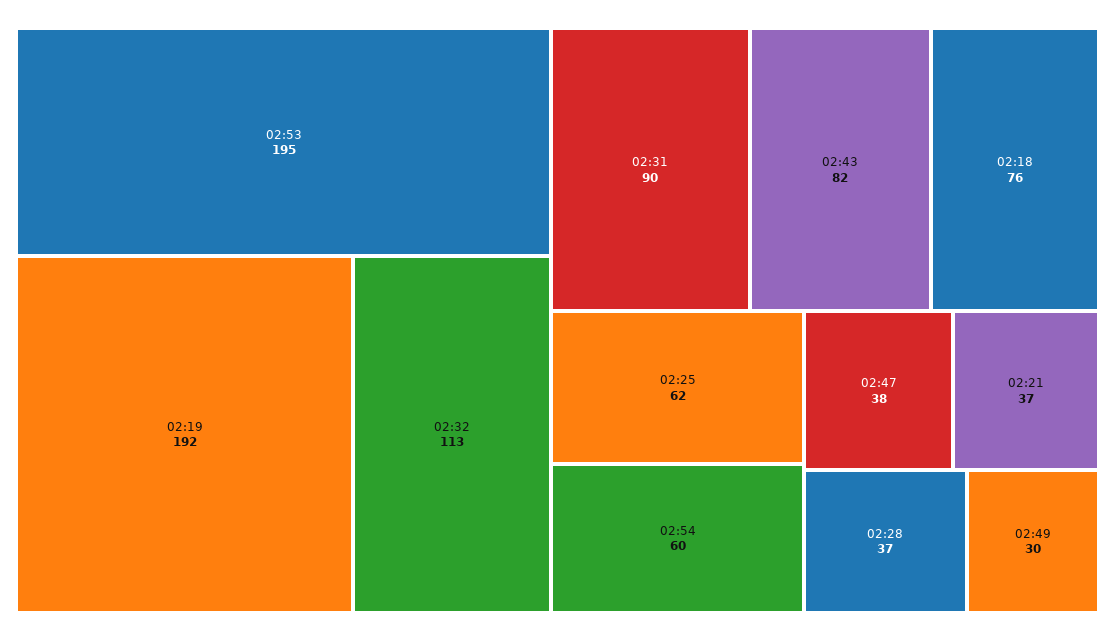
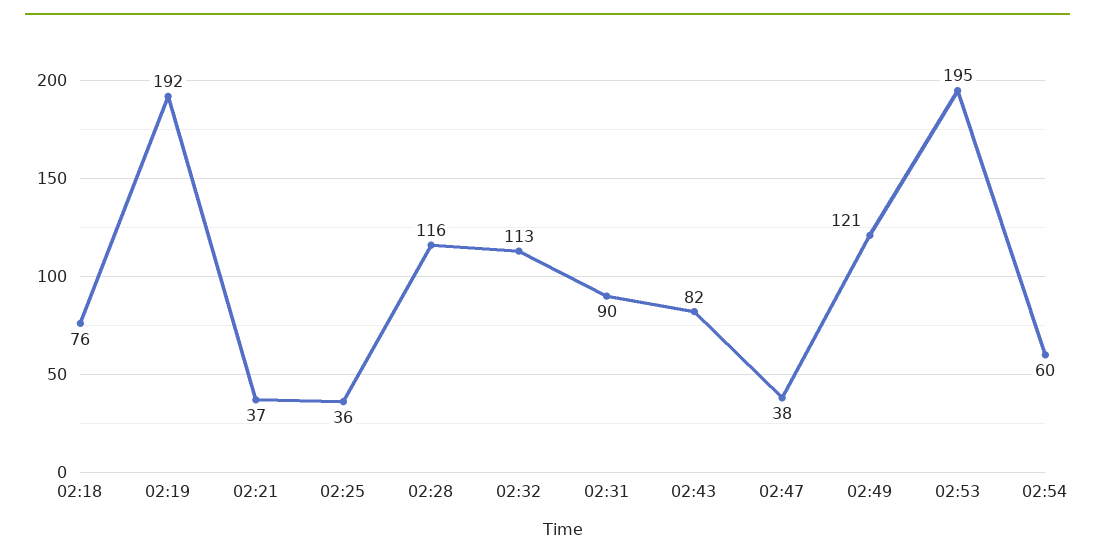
02:25: 62 -> 36
02:28: 37 -> 116
02:49: 30 -> 121

